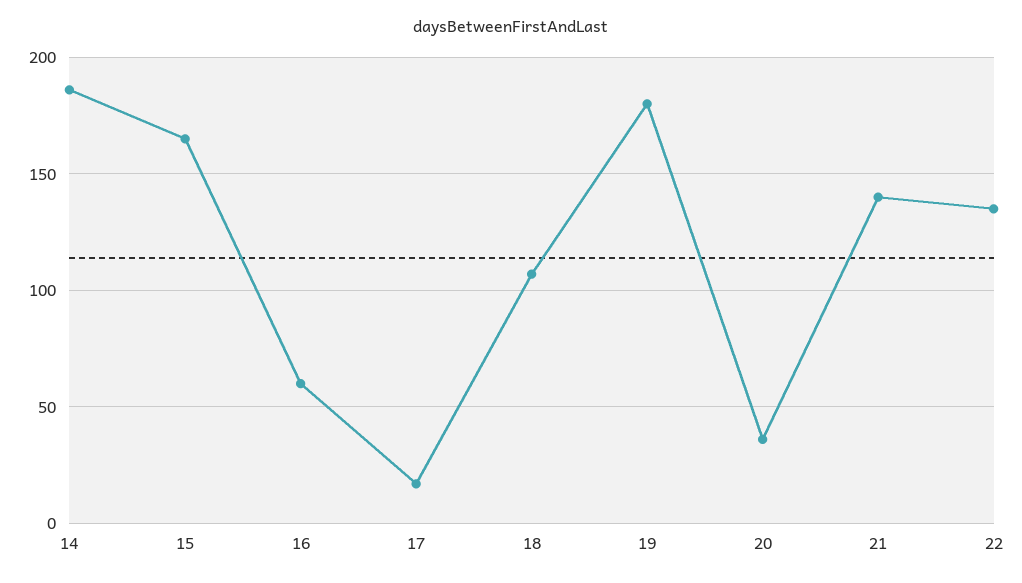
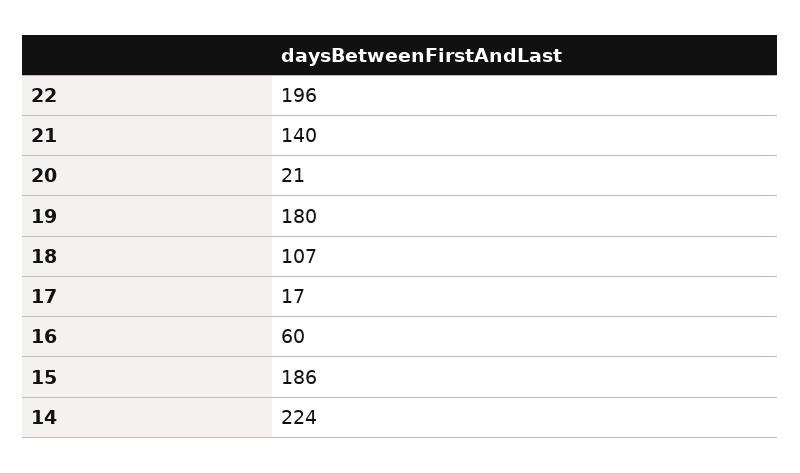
14: 185 -> 224
15: 165 -> 186
20: 35 -> 21
22: 135 -> 196

